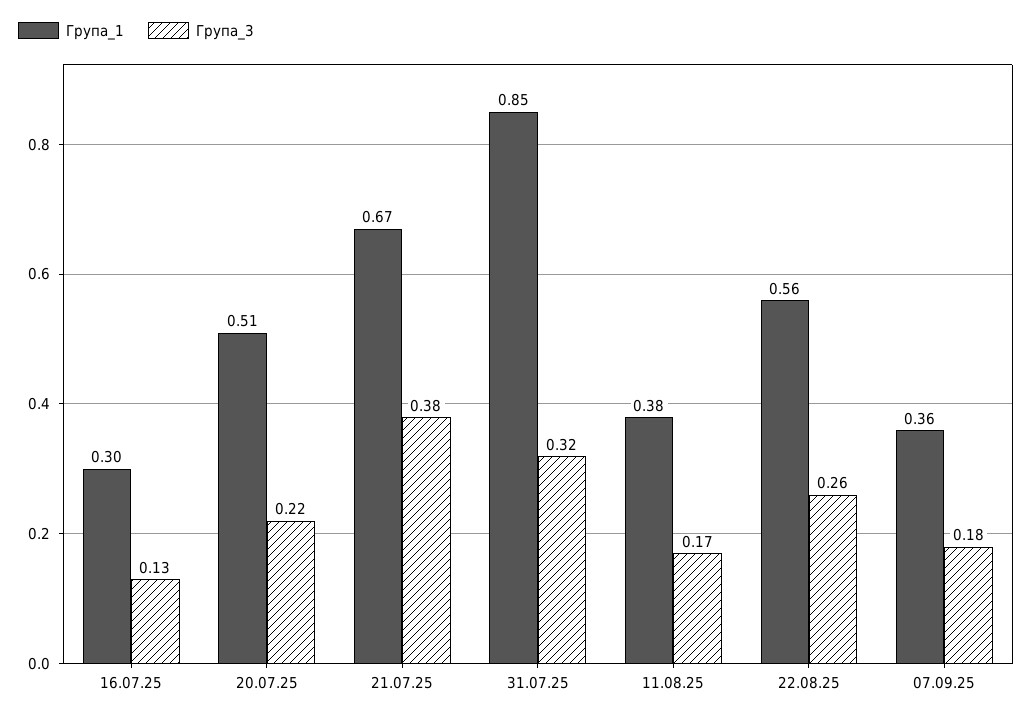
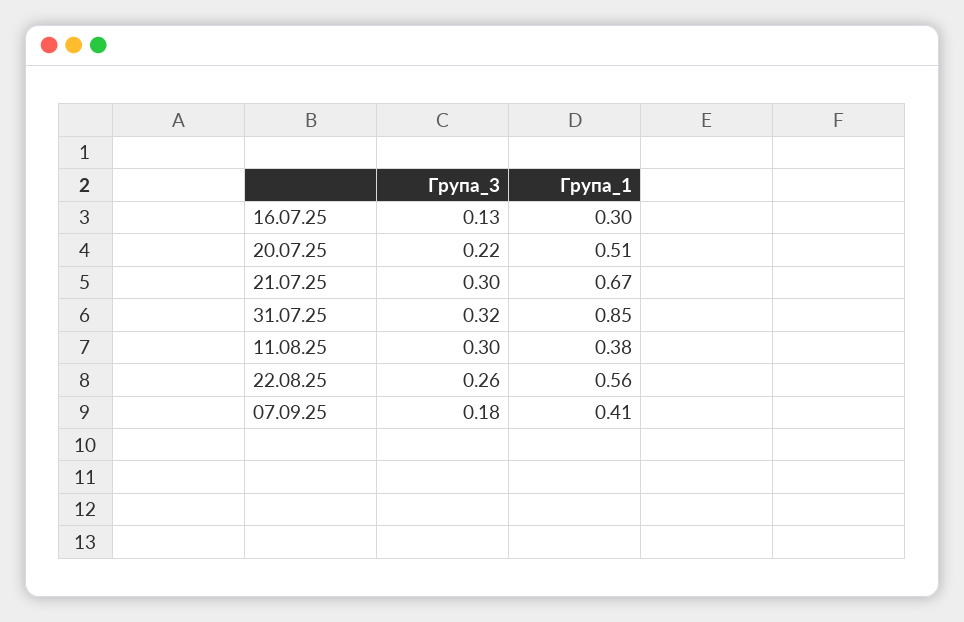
Група_3, 21.07.25: 0.38 -> 0.3
Група_3, 11.08.25: 0.17 -> 0.3
Група_1, 07.09.25: 0.36 -> 0.41

